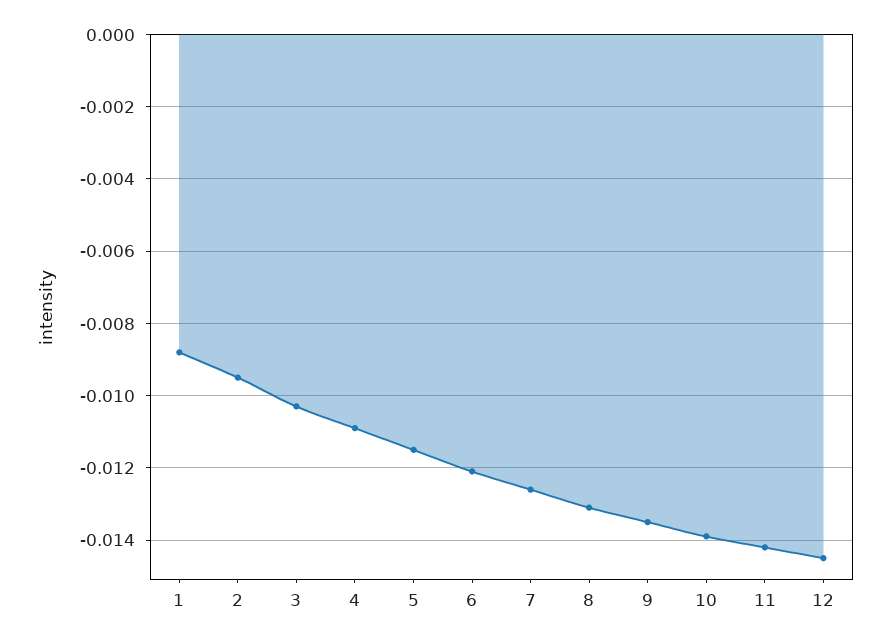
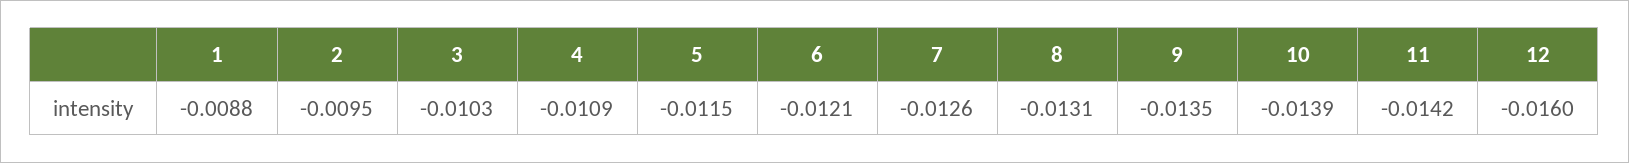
12: -0.0145 -> -0.016

